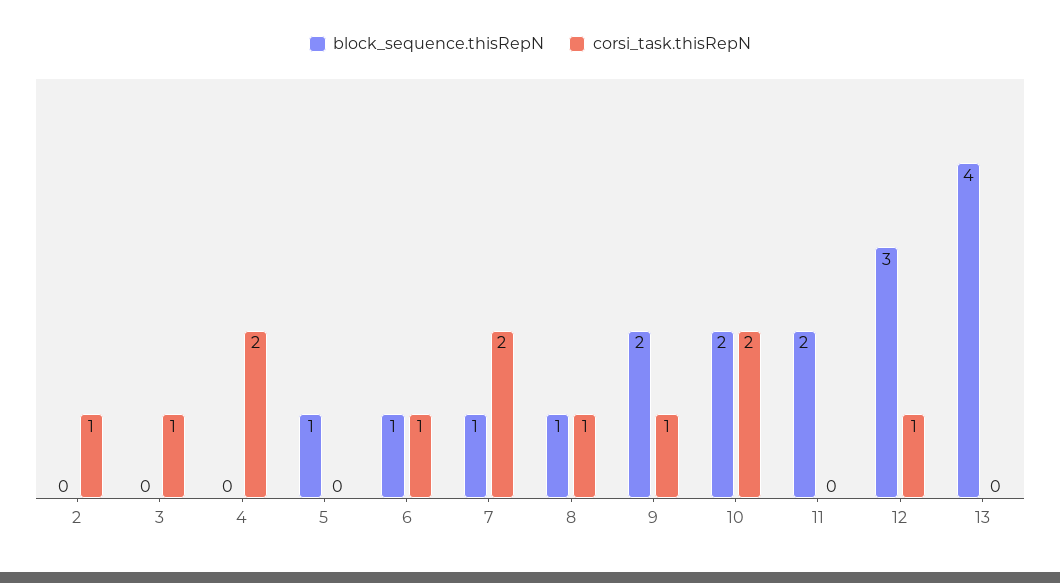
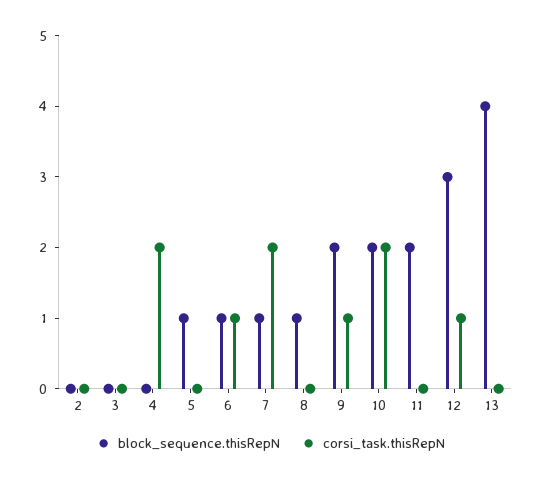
corsi_task.thisRepN, 2: 1 -> 0
corsi_task.thisRepN, 3: 1 -> 0
corsi_task.thisRepN, 8: 1 -> 0

